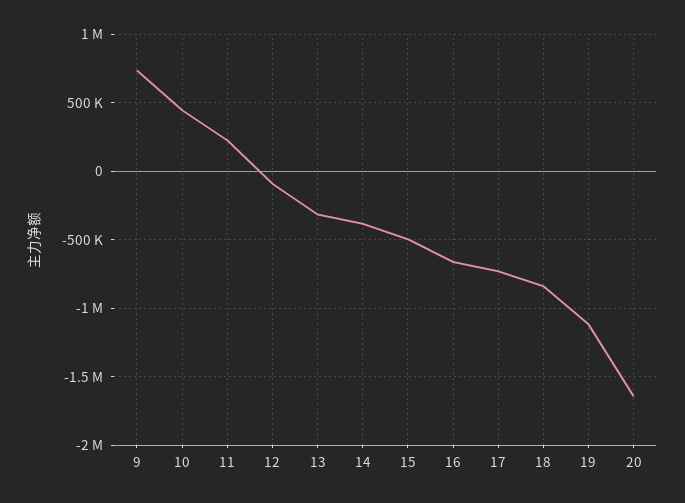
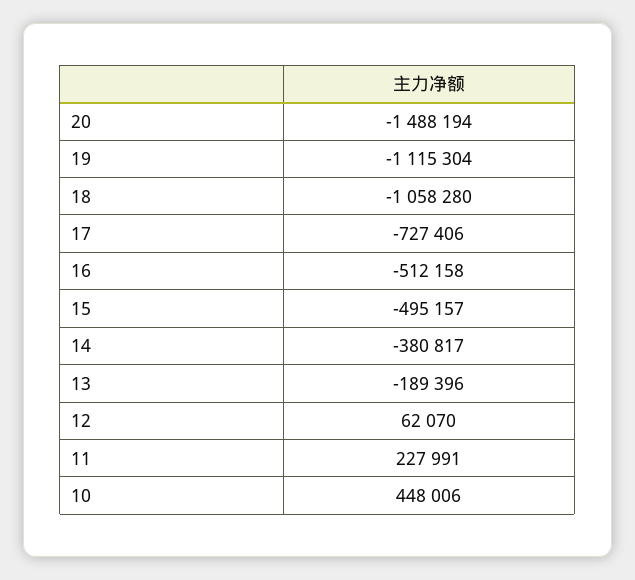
9: 750000 -> none
12: -100000 -> 62070
13: -300000 -> -189396
16: -650000 -> -512158
18: -850000 -> -1058280
20: -1650000 -> -1488194

